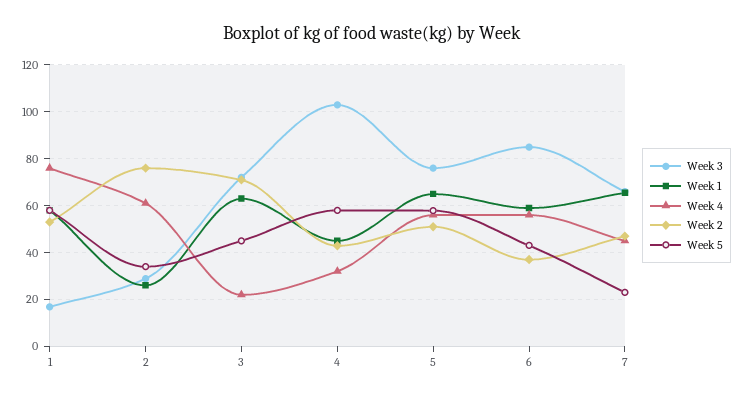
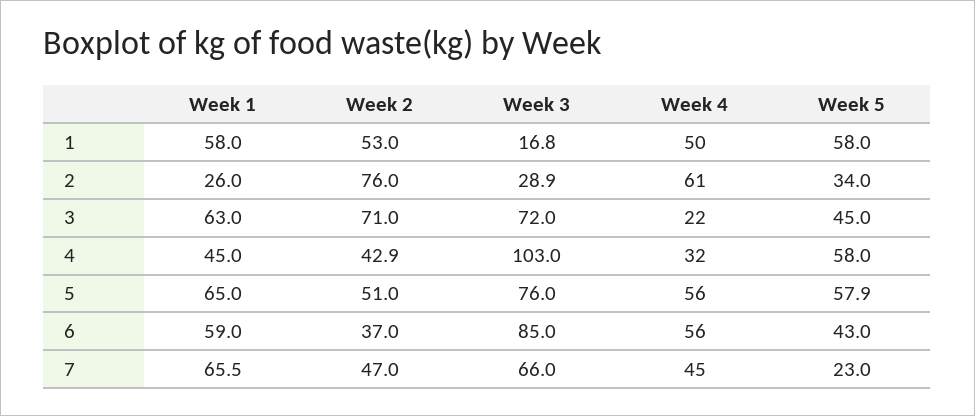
Week 4, 1: 75 -> 50

